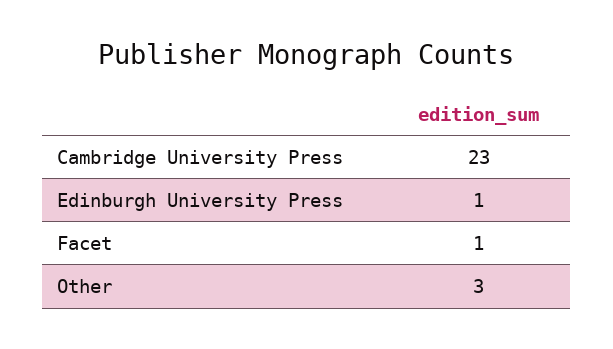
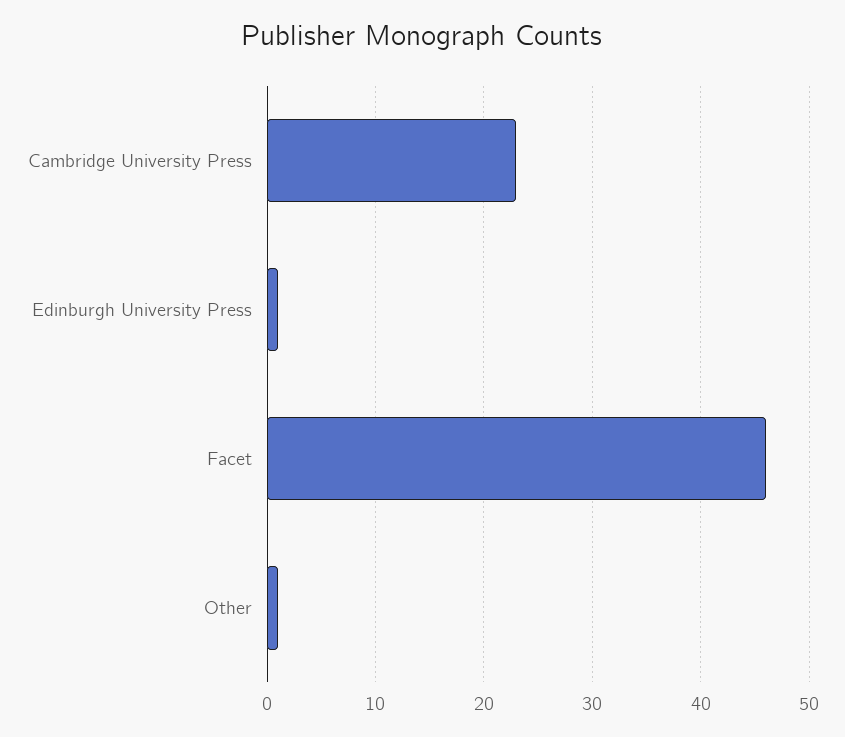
Facet: 1 -> 46
Other: 3 -> 1

